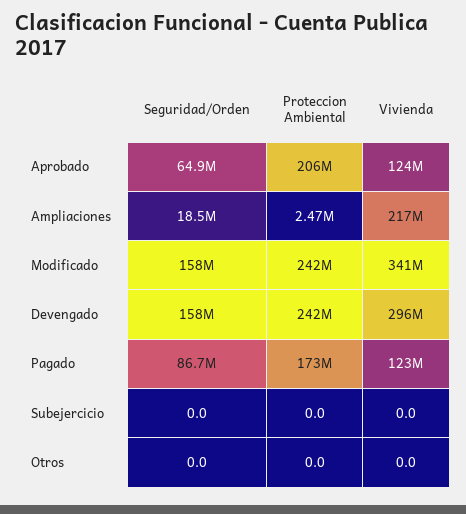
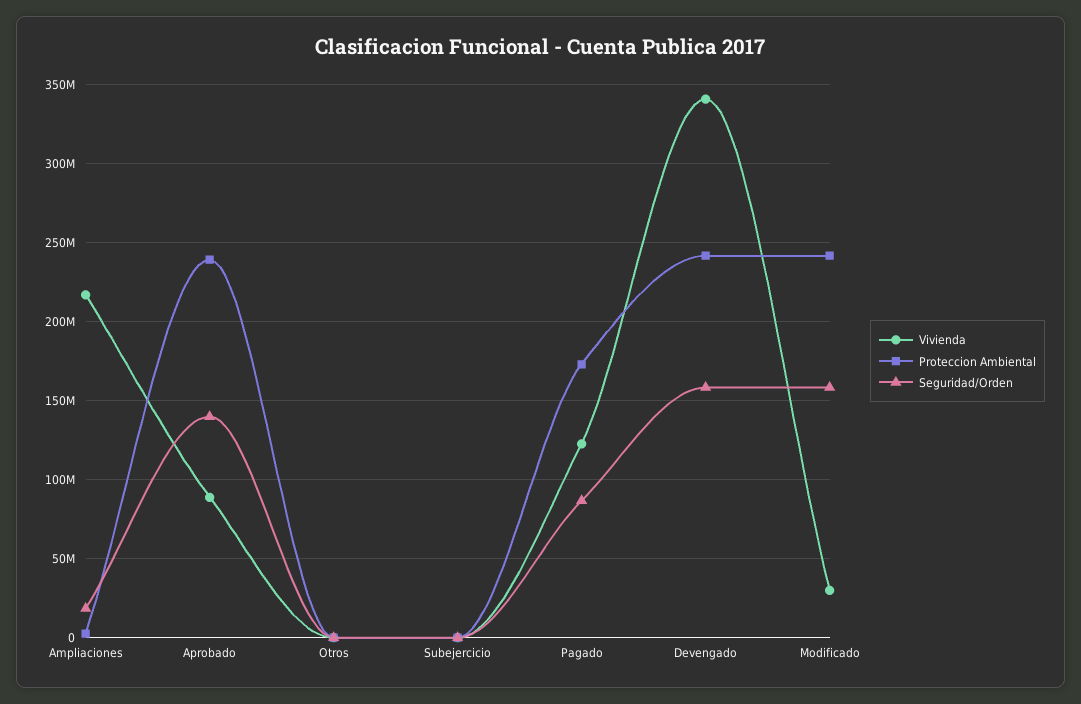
Seguridad/Orden, Aprobado: 64900000 -> 140000000
Proteccion Ambiental, Aprobado: 206000000 -> 240000000
Vivienda, Aprobado: 124000000 -> 90000000
Vivienda, Modificado: 341000000 -> 30000000
Vivienda, Devengado: 296000000 -> 340000000

